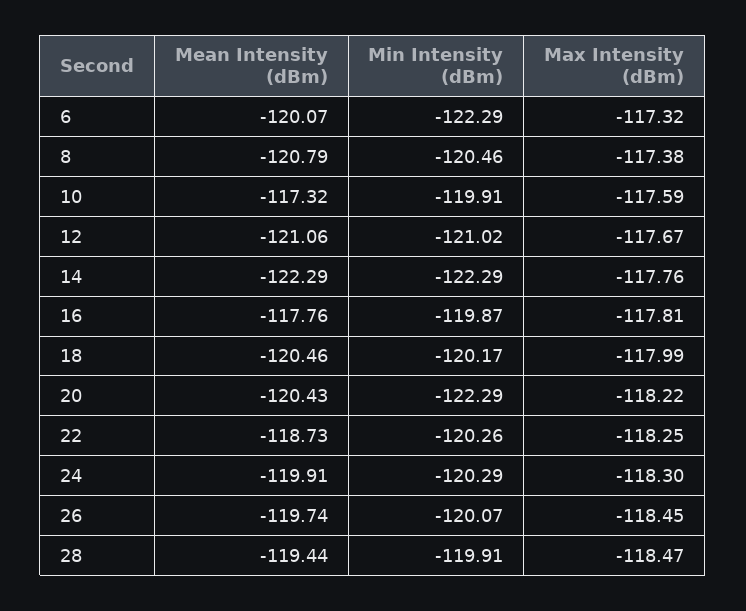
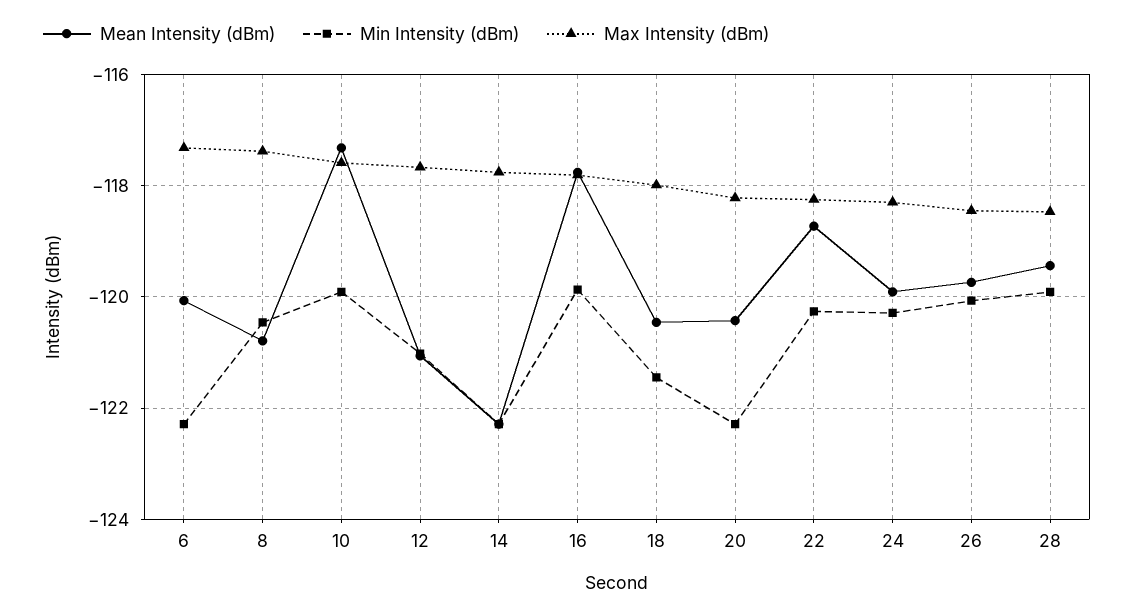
Min Intensity (dBm), 18: -120.17 -> -121.4

